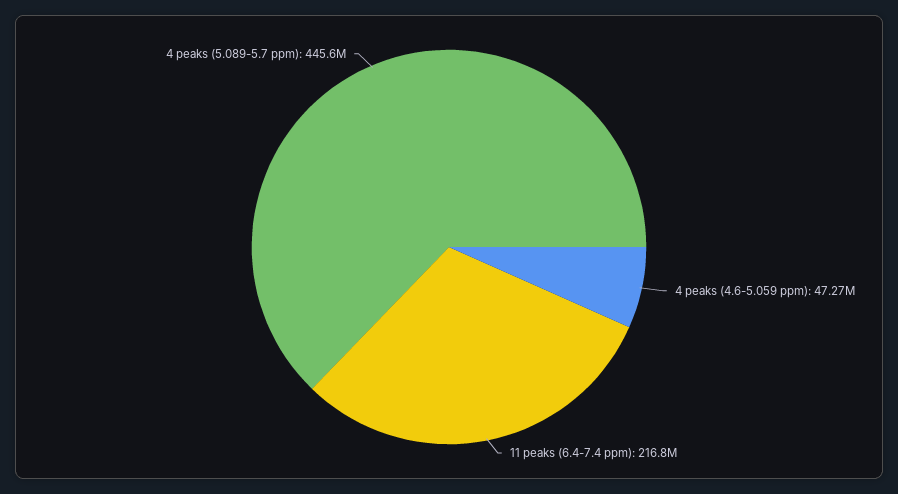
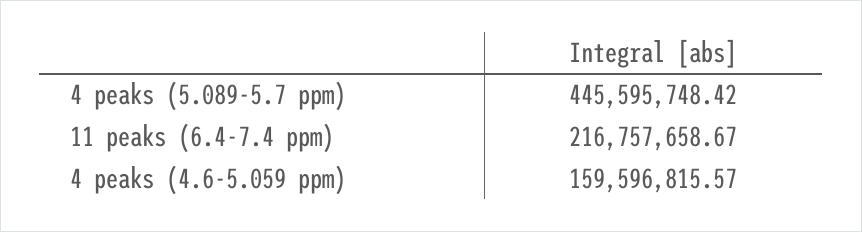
4 peaks (4.6-5.059 ppm): 47270000 -> 159596815.57

